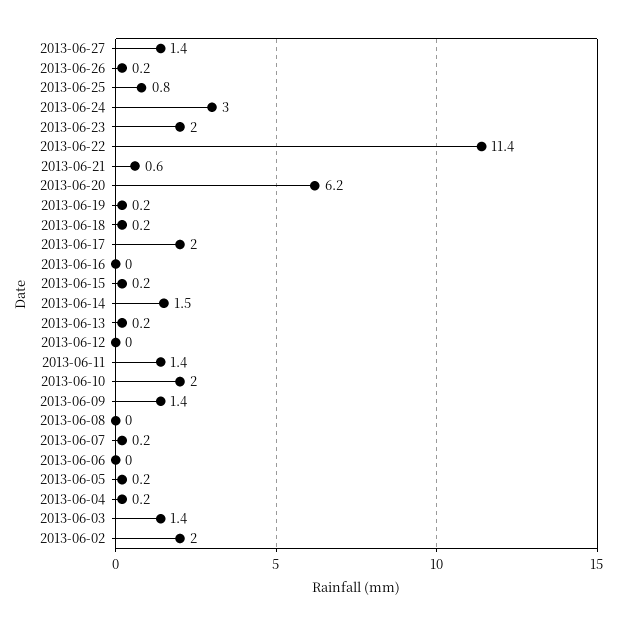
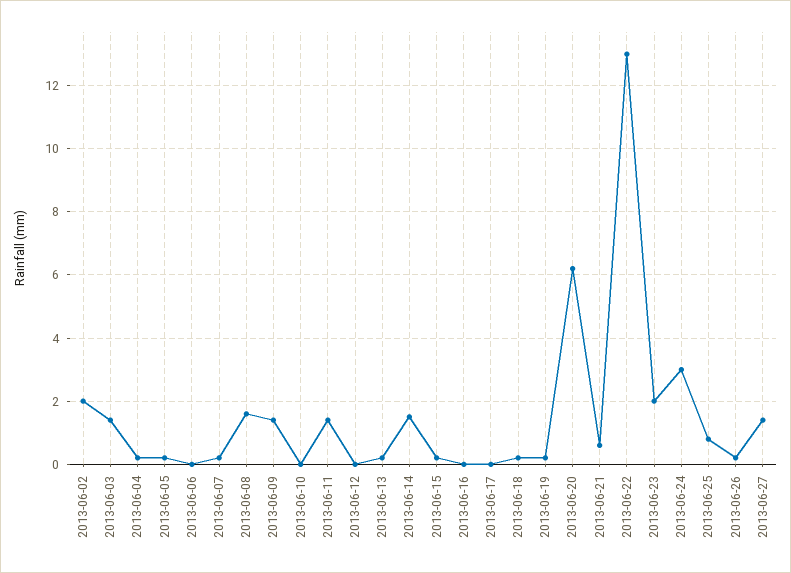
2013-06-22: 11.4 -> 13
2013-06-17: 2 -> 0
2013-06-10: 2 -> 0
2013-06-08: 0 -> 1.5

